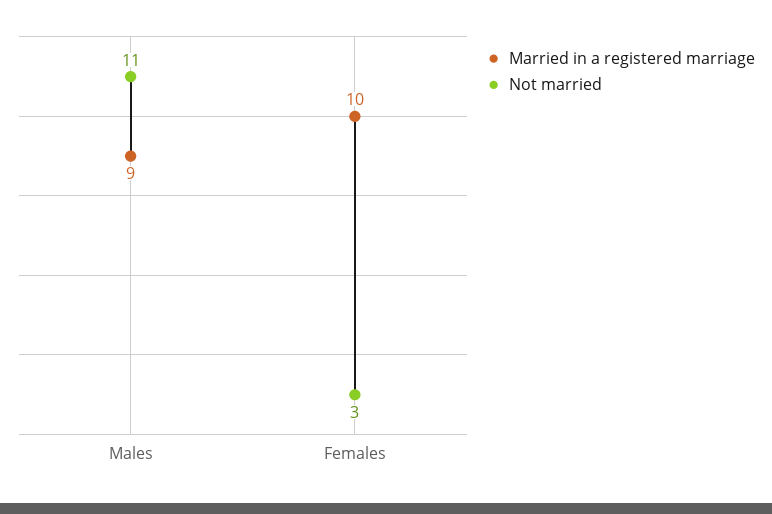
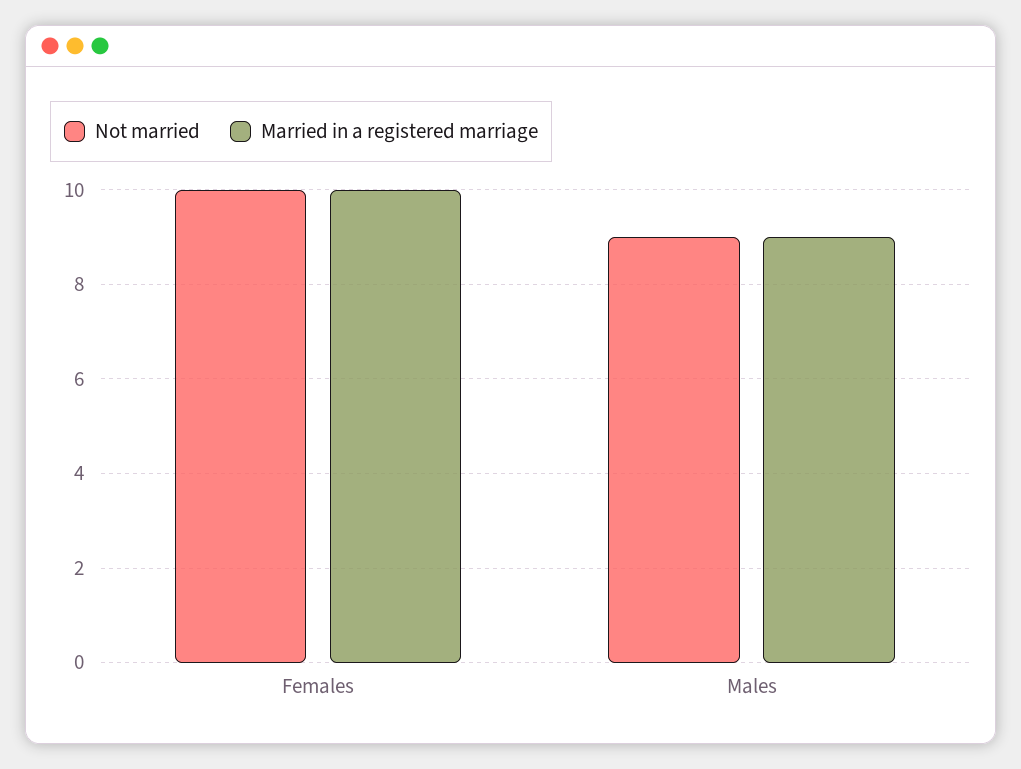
Not married, Males: 11 -> 9
Not married, Females: 3 -> 10

